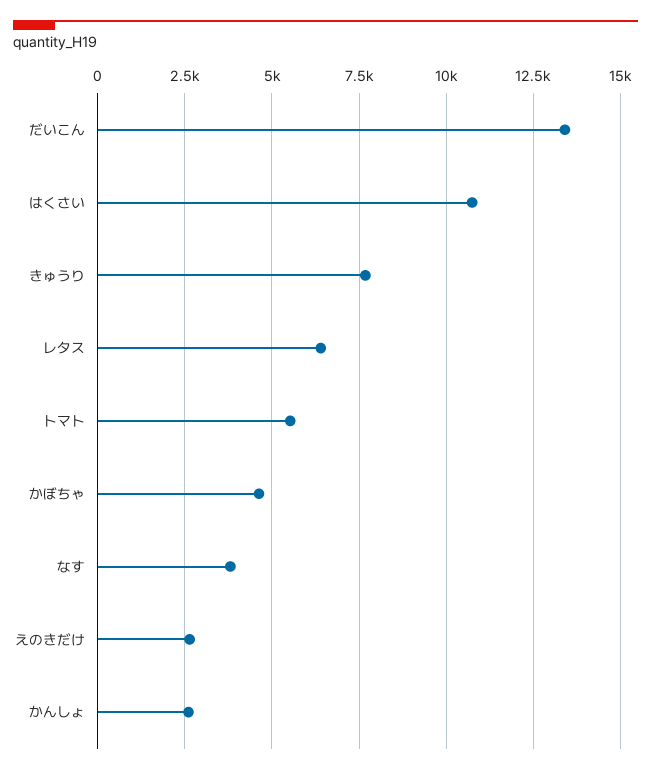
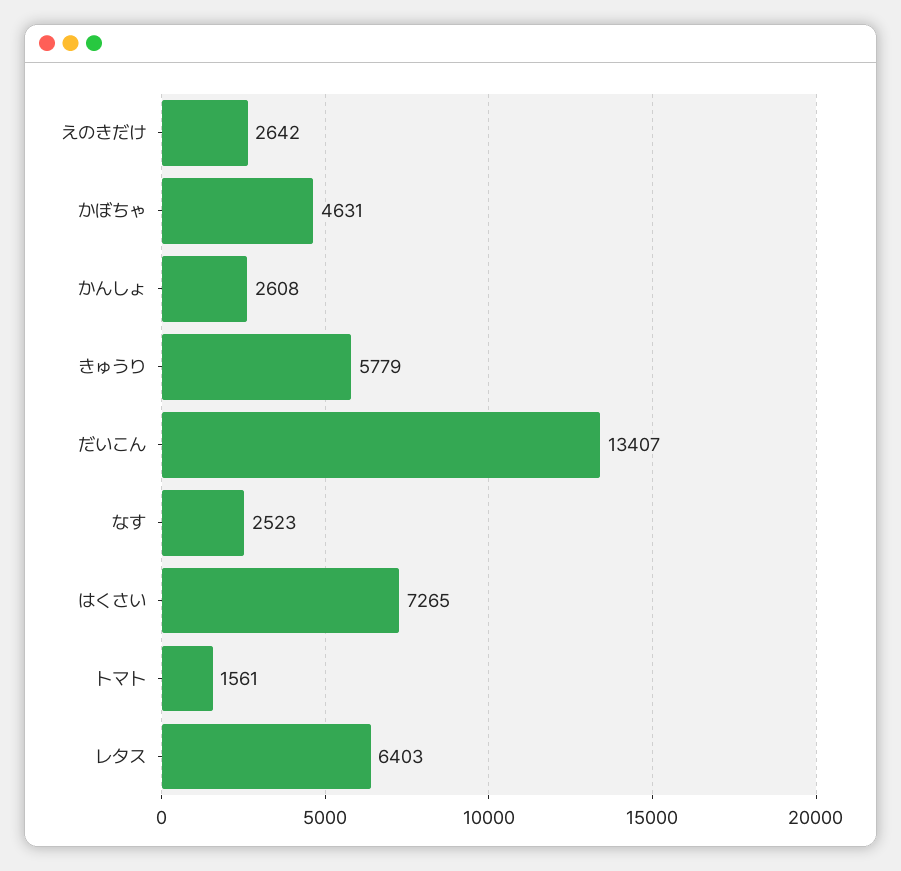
はくさい: 10750 -> 7265
きゅうり: 7750 -> 5779
トマト: 5500 -> 1561
なす: 3750 -> 2523

